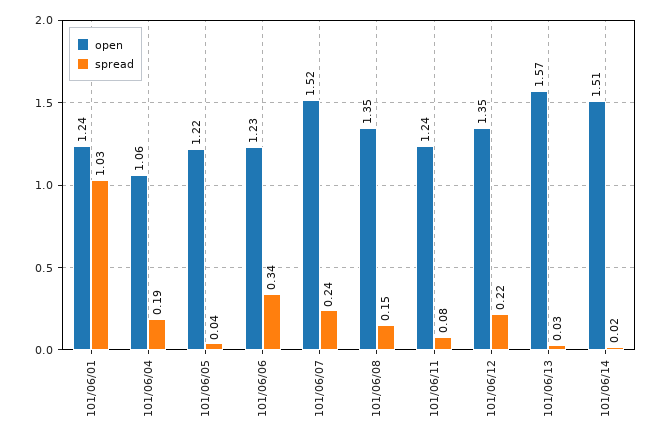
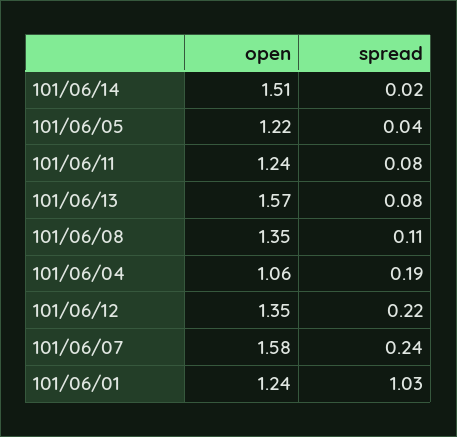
open, 101/06/06: 1.23 -> none
spread, 101/06/06: 0.34 -> none
open, 101/06/07: 1.52 -> 1.58
spread, 101/06/08: 0.15 -> 0.11
spread, 101/06/13: 0.03 -> 0.08

